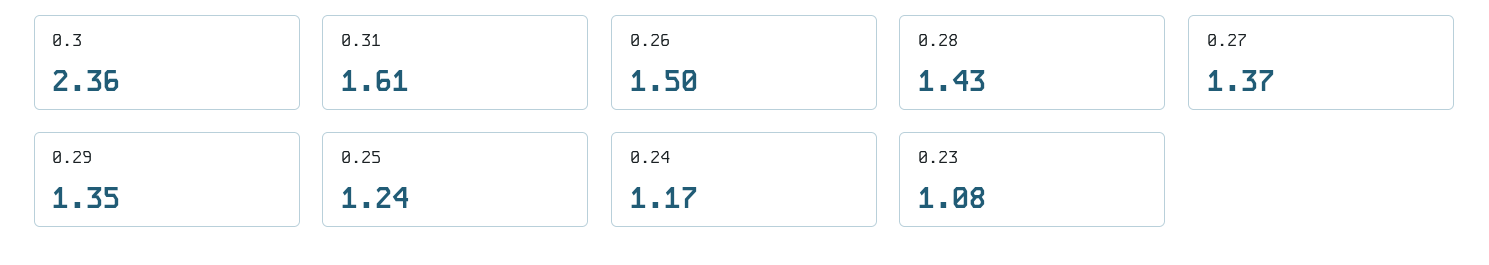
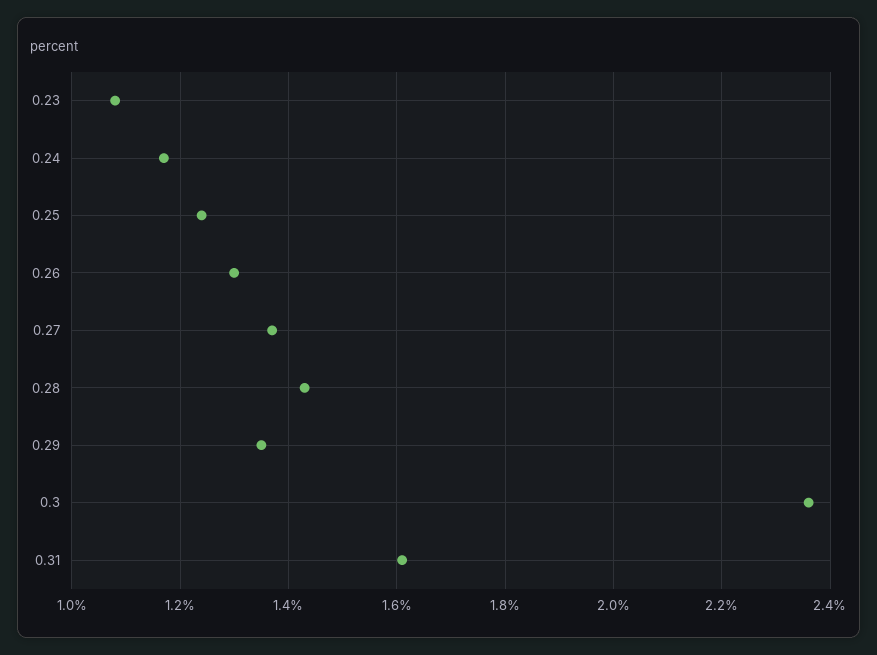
0.26: 1.5 -> 1.3

